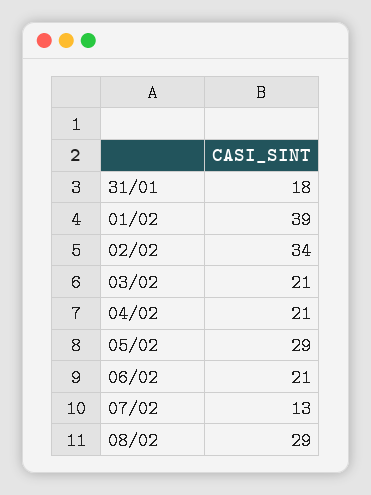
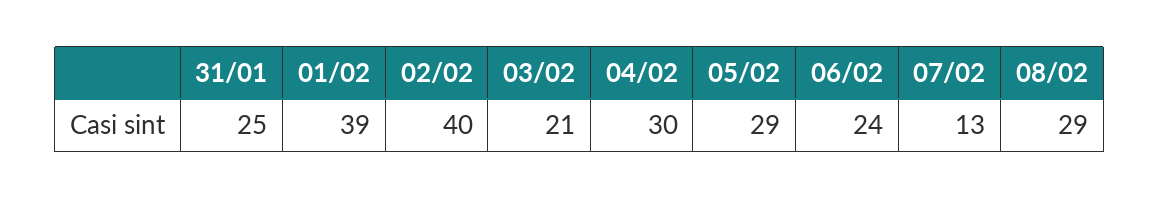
31/01: 18 -> 25
02/02: 34 -> 40
04/02: 21 -> 30
06/02: 21 -> 24

